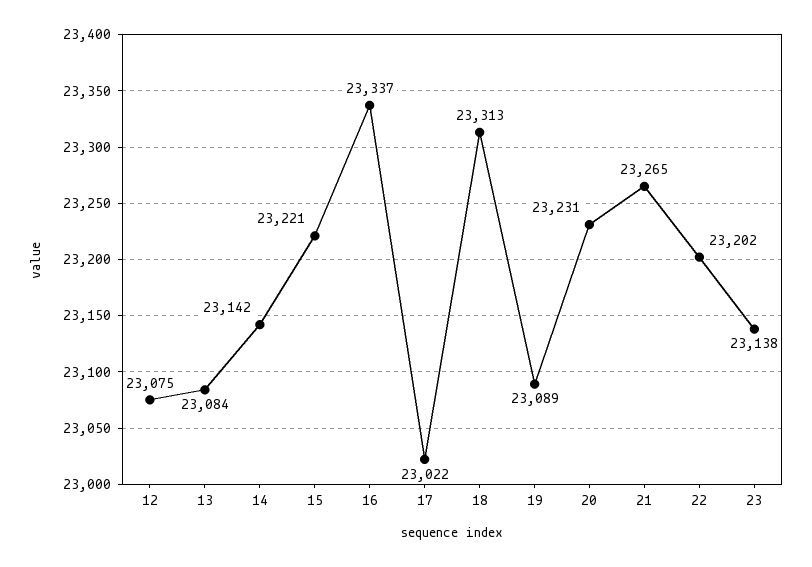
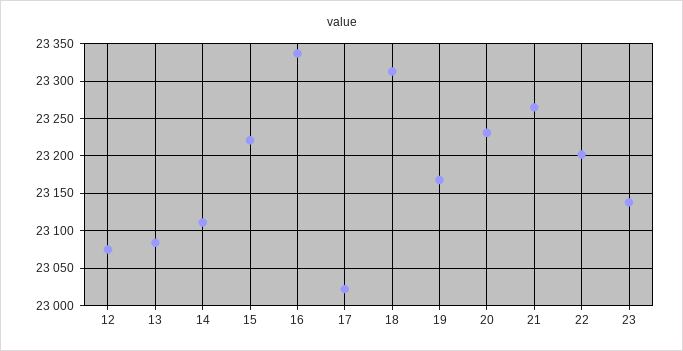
14: 23142 -> 23110
19: 23089 -> 23170

